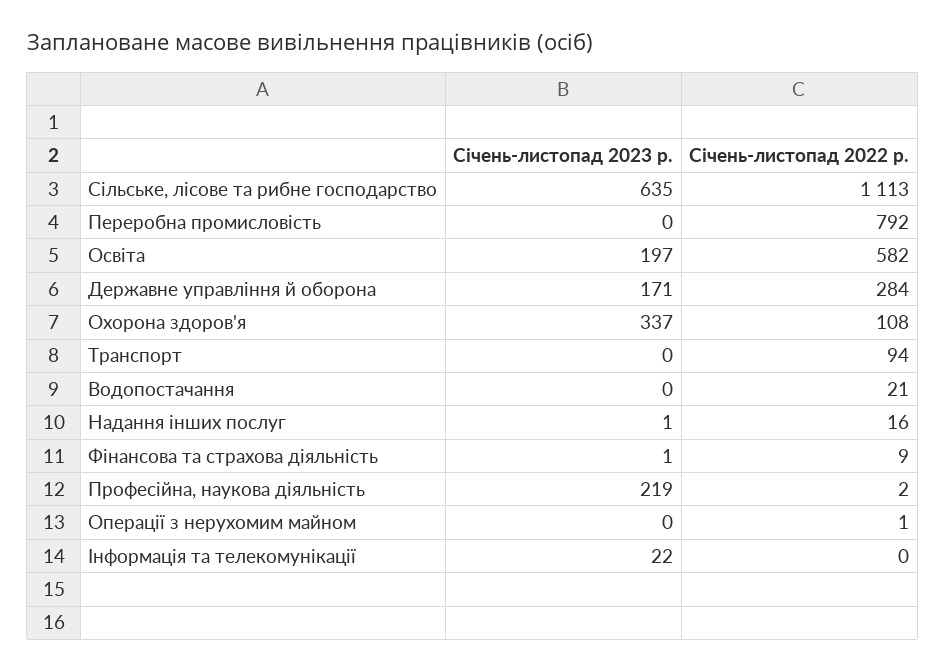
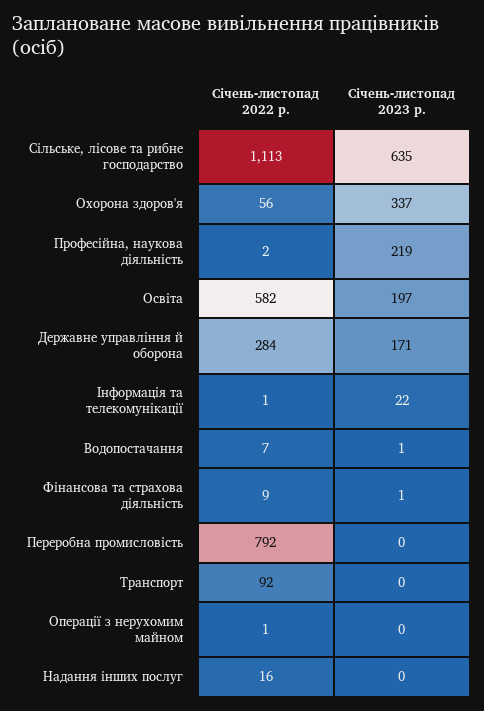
Січень-листопад 2022 р., Охорона здоров'я: 108 -> 56
Січень-листопад 2022 р., Транспорт: 94 -> 92
Січень-листопад 2023 р., Водопостачання: 0 -> 1
Січень-листопад 2022 р., Водопостачання: 21 -> 7
Січень-листопад 2023 р., Надання інших послуг: 1 -> 0
Січень-листопад 2022 р., Інформація та телекомунікації: 0 -> 1

